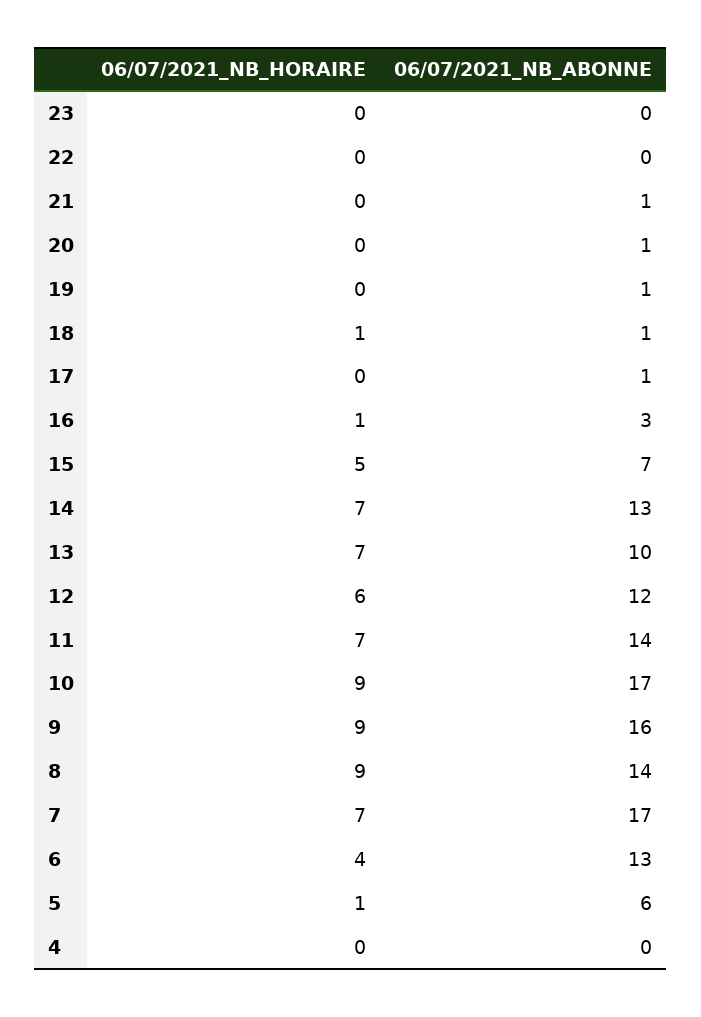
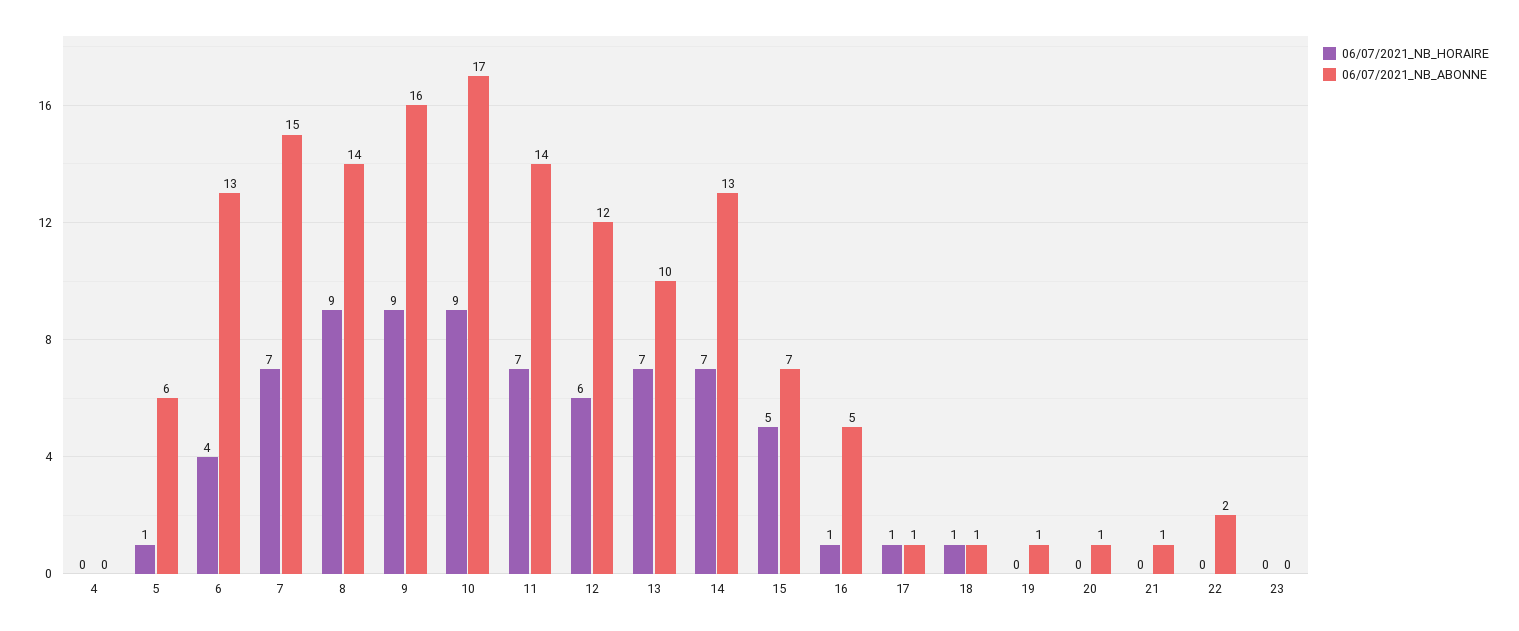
06/07/2021_NB_ABONNE, 22: 0 -> 2
06/07/2021_NB_HORAIRE, 17: 0 -> 1
06/07/2021_NB_ABONNE, 16: 3 -> 5
06/07/2021_NB_ABONNE, 7: 17 -> 15

